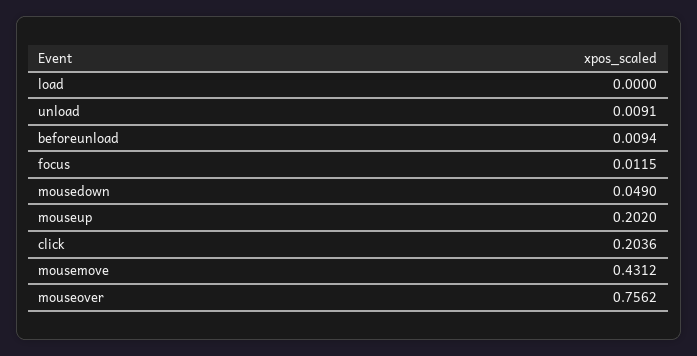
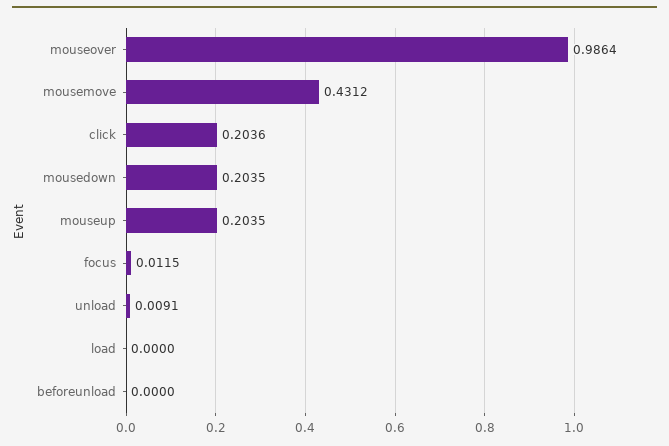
beforeunload: 0.0094 -> 0
mousedown: 0.049 -> 0.2035
mouseup: 0.202 -> 0.2035
mouseover: 0.7562 -> 0.9864

